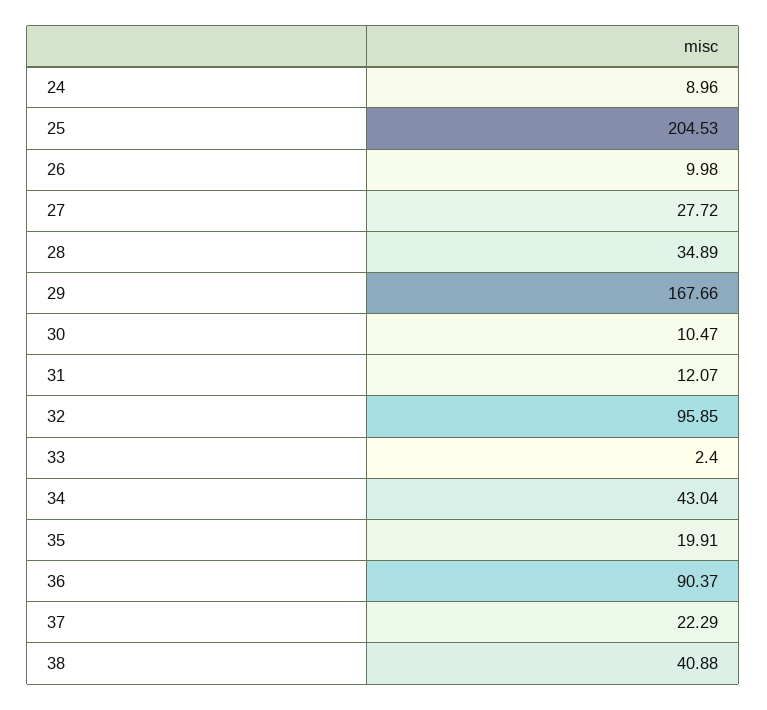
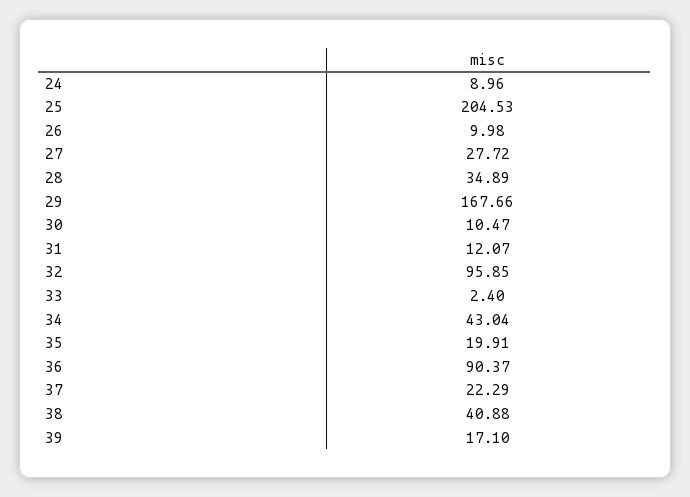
39: none -> 17.1

